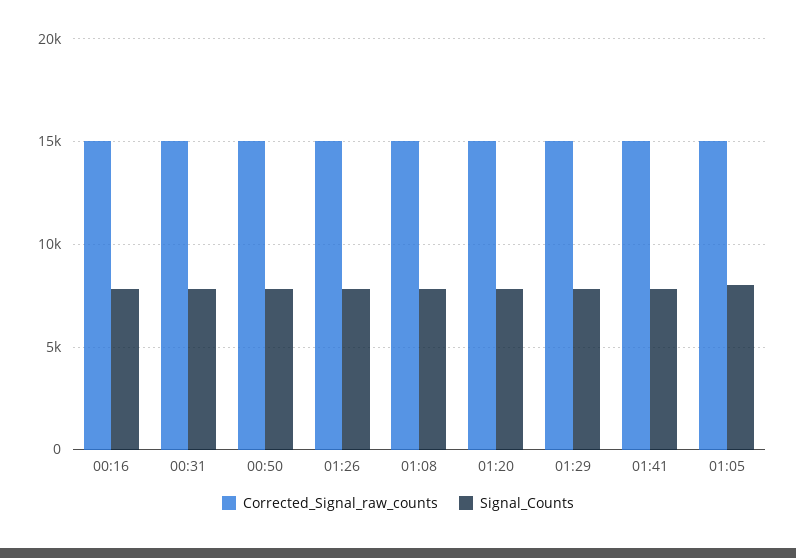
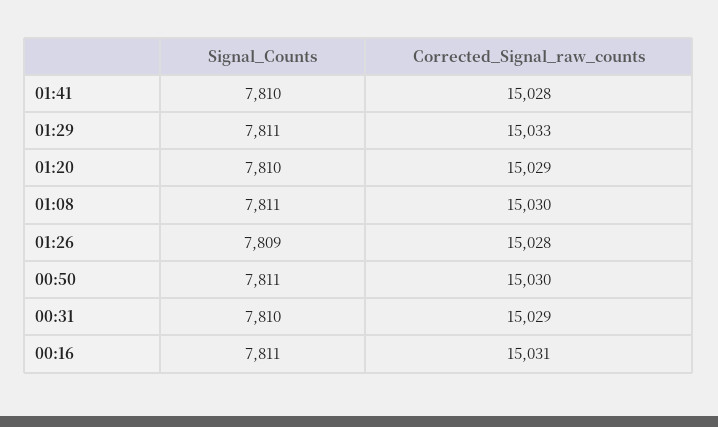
Corrected_Signal_raw_counts, 01:05: 15000 -> none
Signal_Counts, 01:05: 8000 -> none

